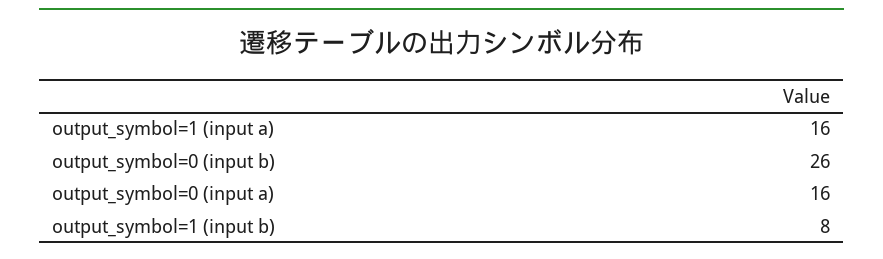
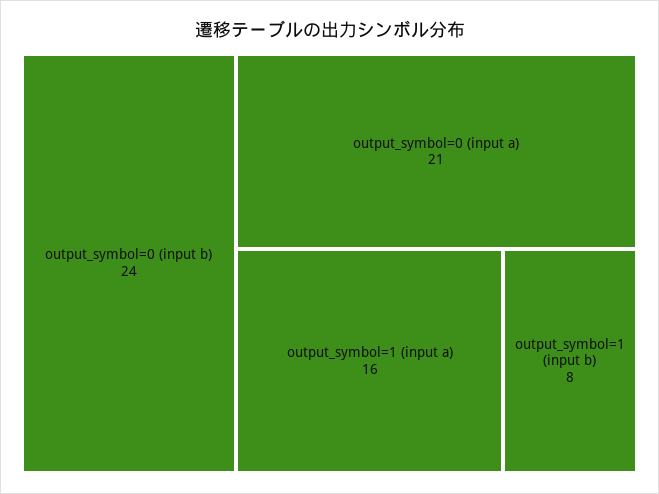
output_symbol=0 (input b): 26 -> 24
output_symbol=0 (input a): 16 -> 21

